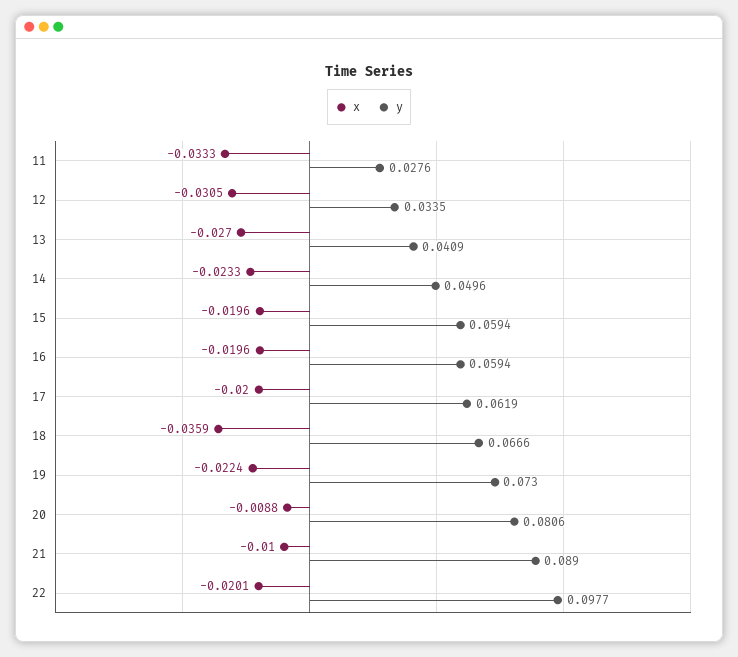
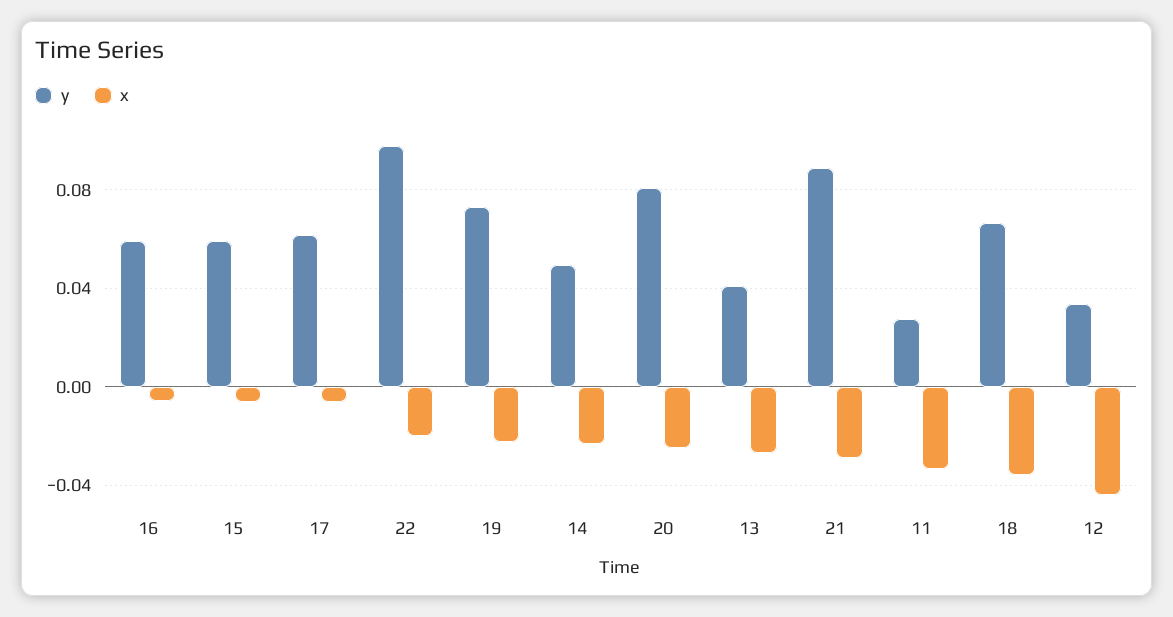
x, 12: -0.0305 -> -0.045
x, 15: -0.0196 -> -0.005
x, 16: -0.0196 -> -0.005
x, 17: -0.02 -> -0.005
x, 20: -0.0088 -> -0.025
x, 21: -0.01 -> -0.03

